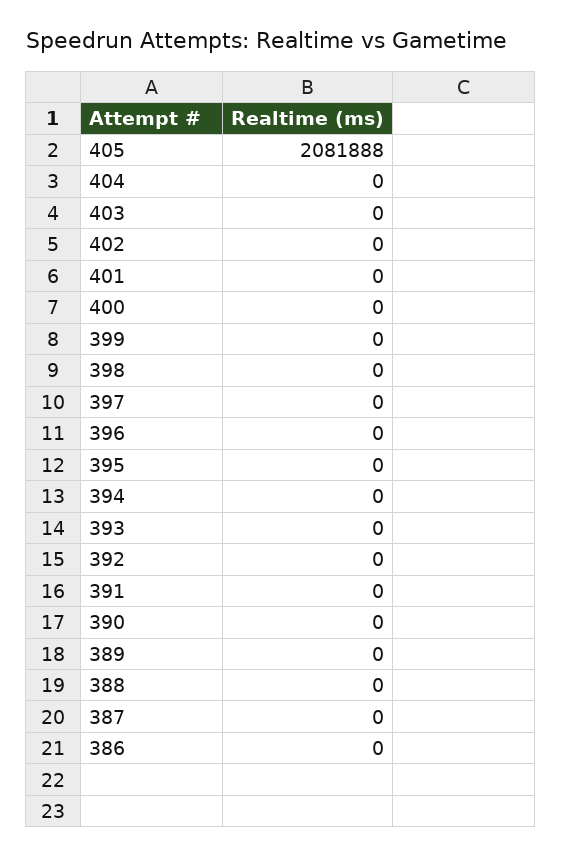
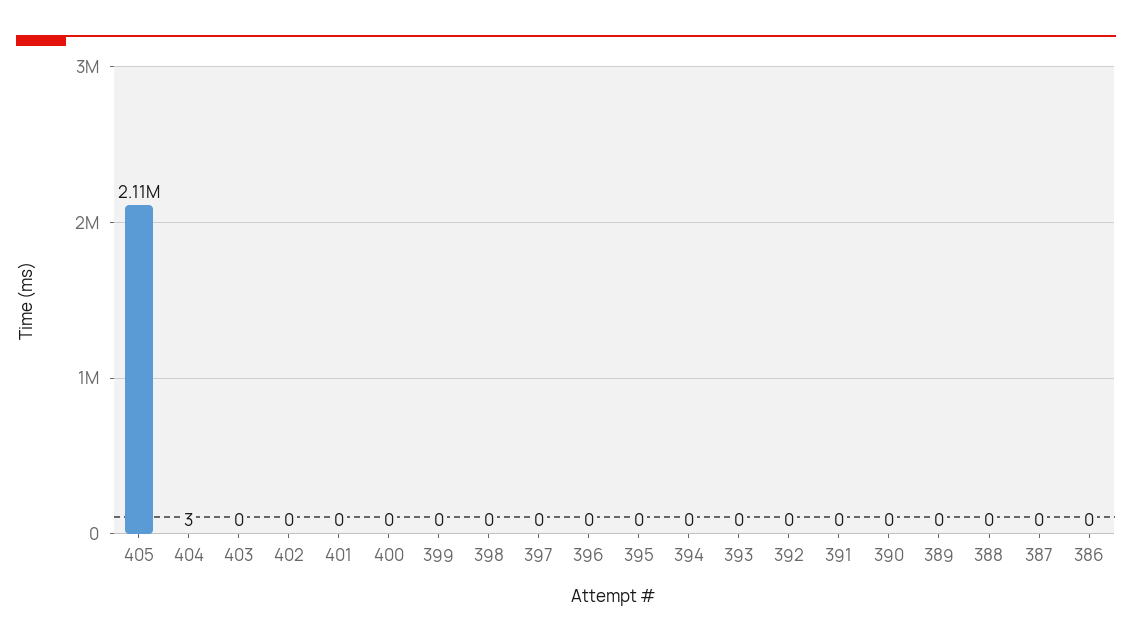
405: 2081888 -> 2110000
404: 0 -> 3

